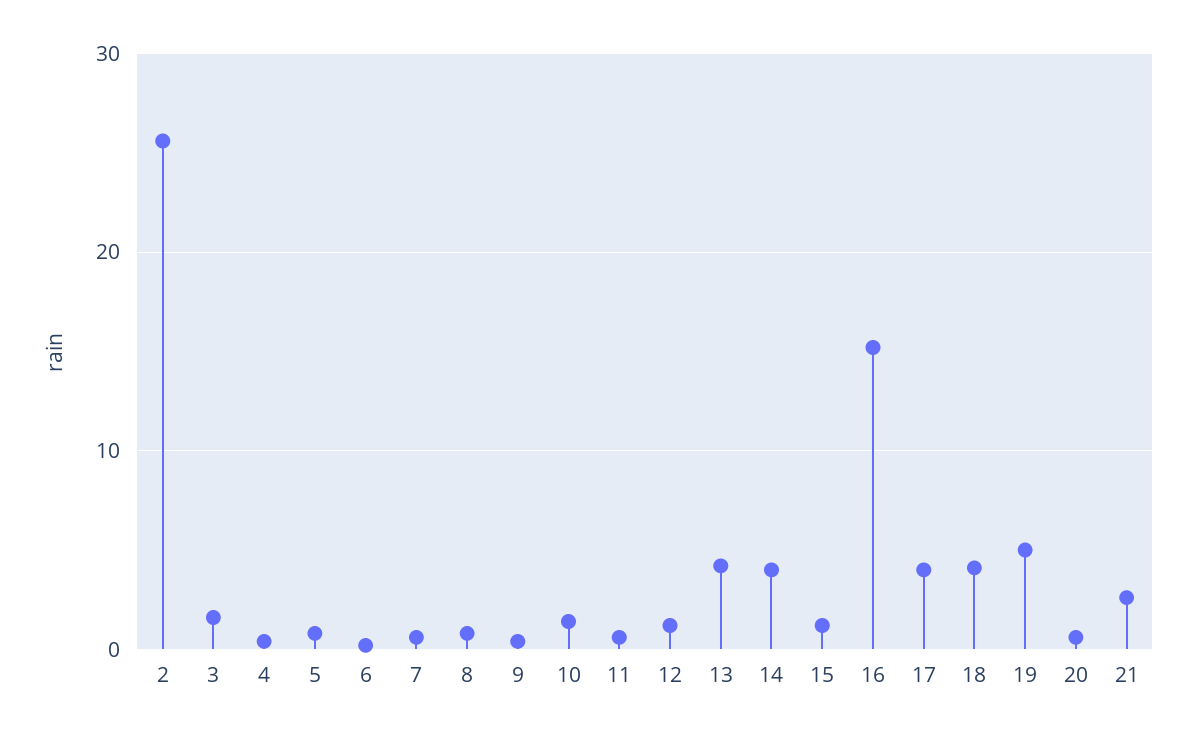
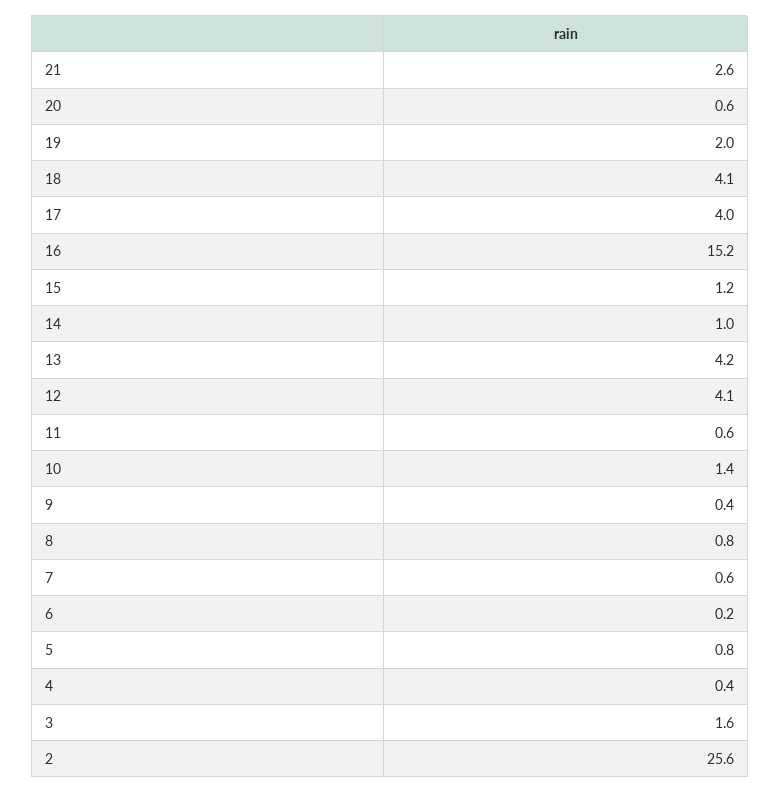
12: 1 -> 4.1
14: 4 -> 1
19: 5 -> 2

